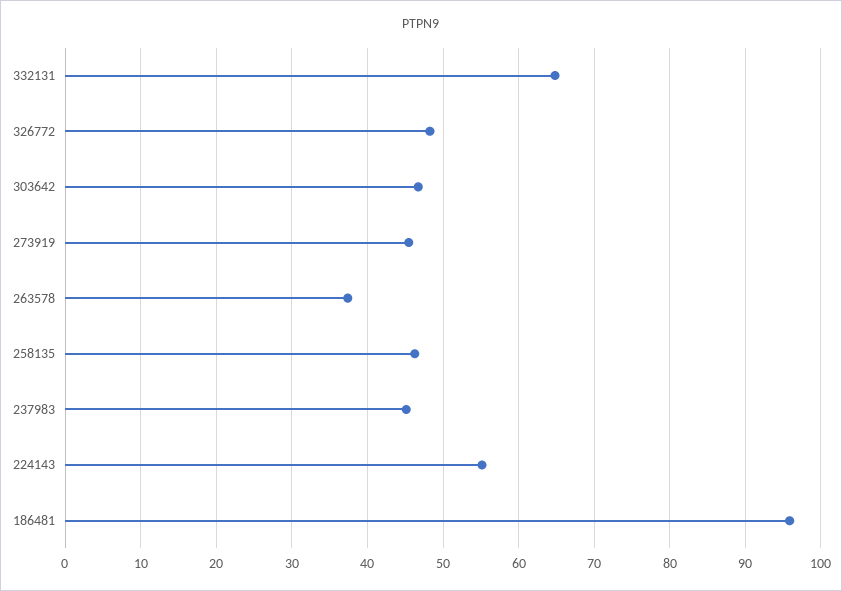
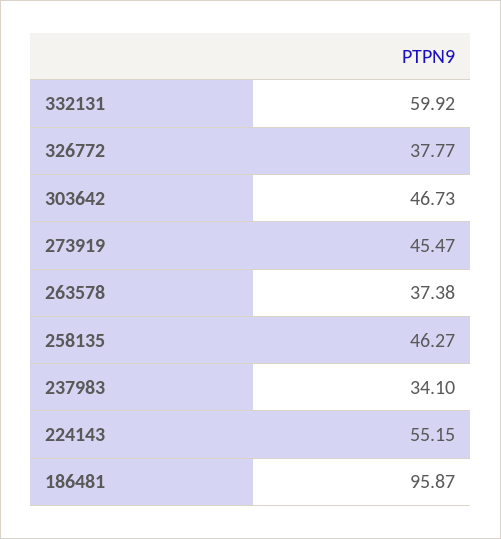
332131: 65 -> 59.92
326772: 48 -> 37.77
237983: 45 -> 34.1

